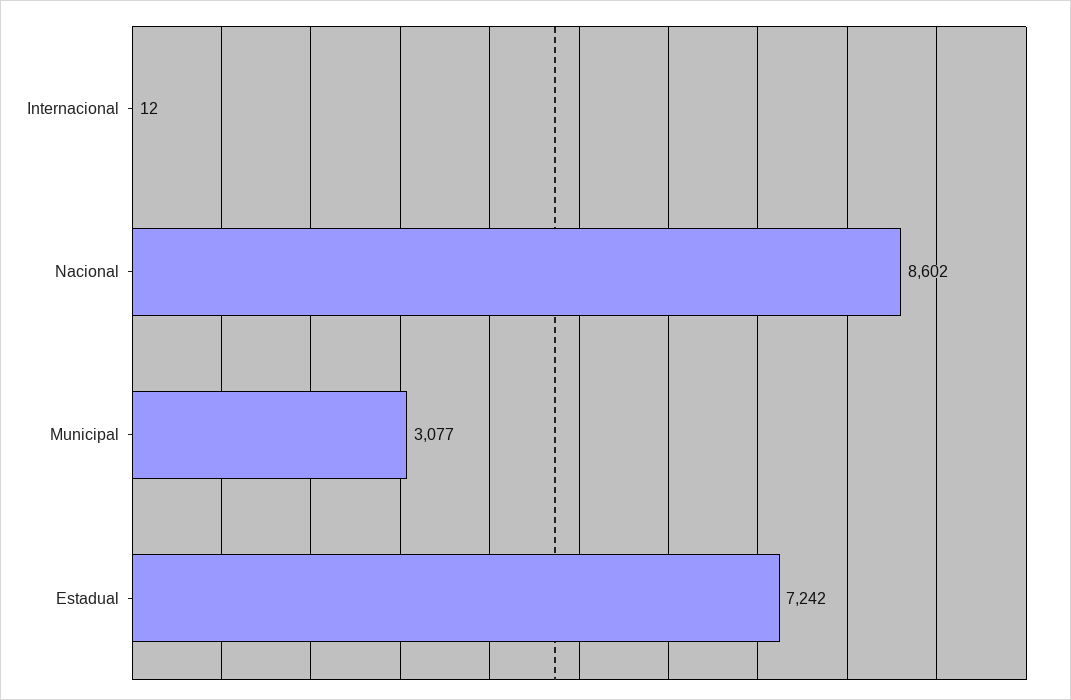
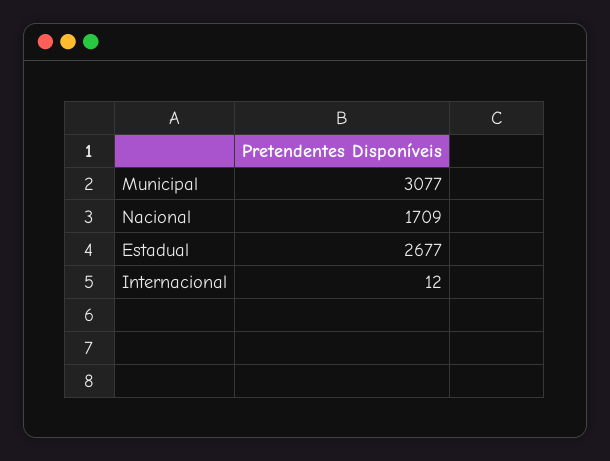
Nacional: 8602 -> 1709
Estadual: 7242 -> 2677

